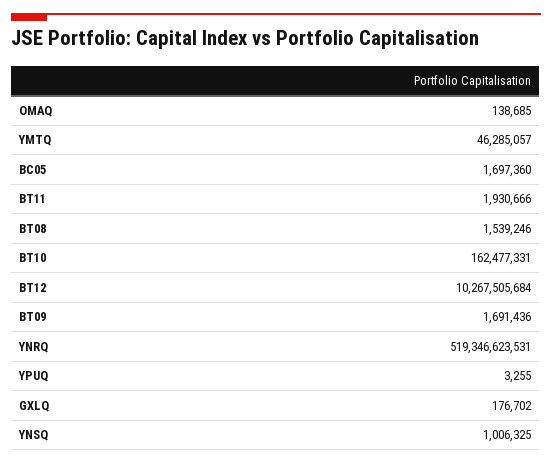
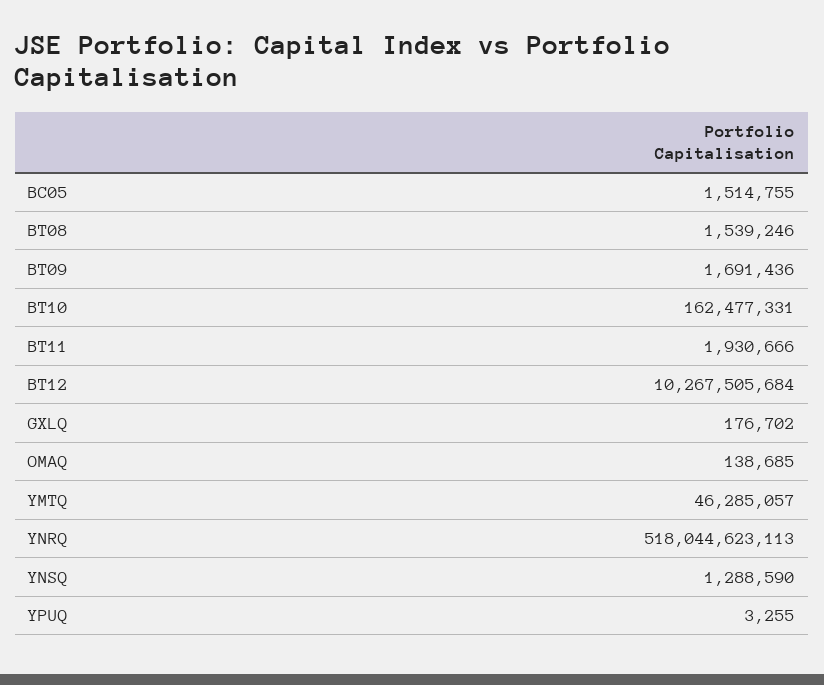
BC05: 1697360 -> 1514755
YNRQ: 519346623531 -> 518044623113
YNSQ: 1006325 -> 1288590

